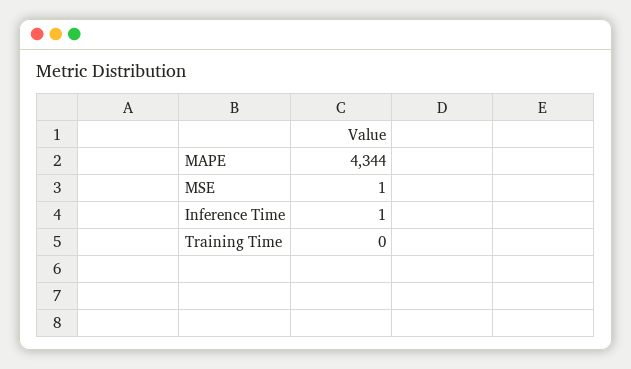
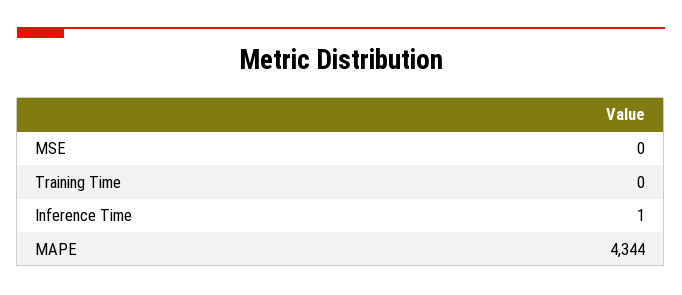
MSE: 1 -> 0

